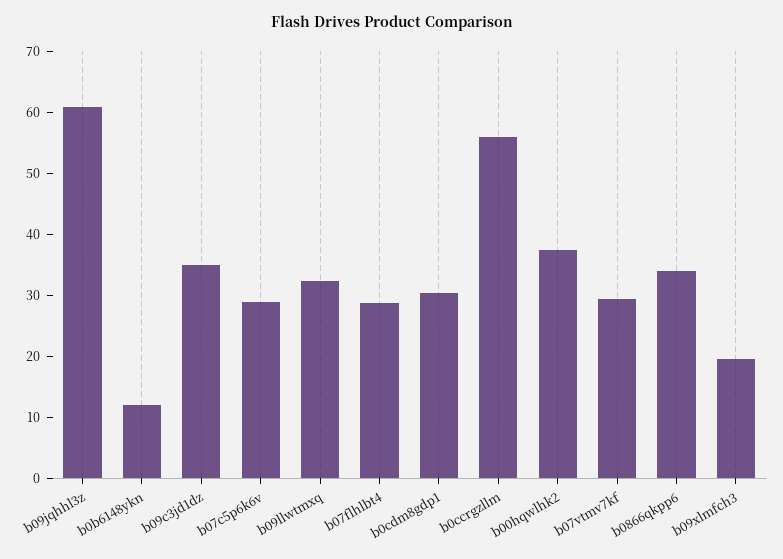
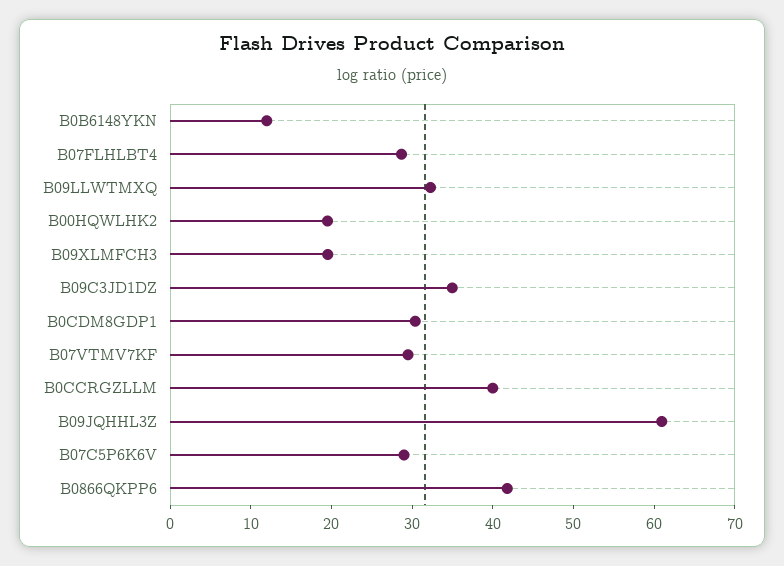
b0ccrgzllm: 56 -> 40
b00hqwlhk2: 38 -> 20
b0866qkpp6: 34 -> 42

